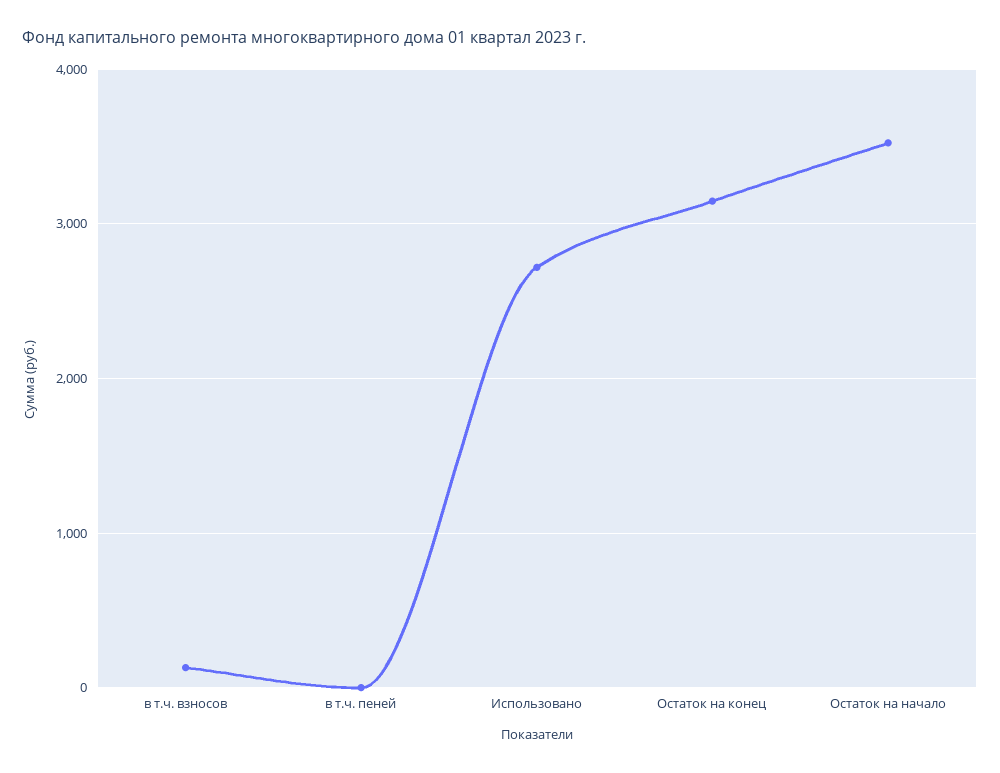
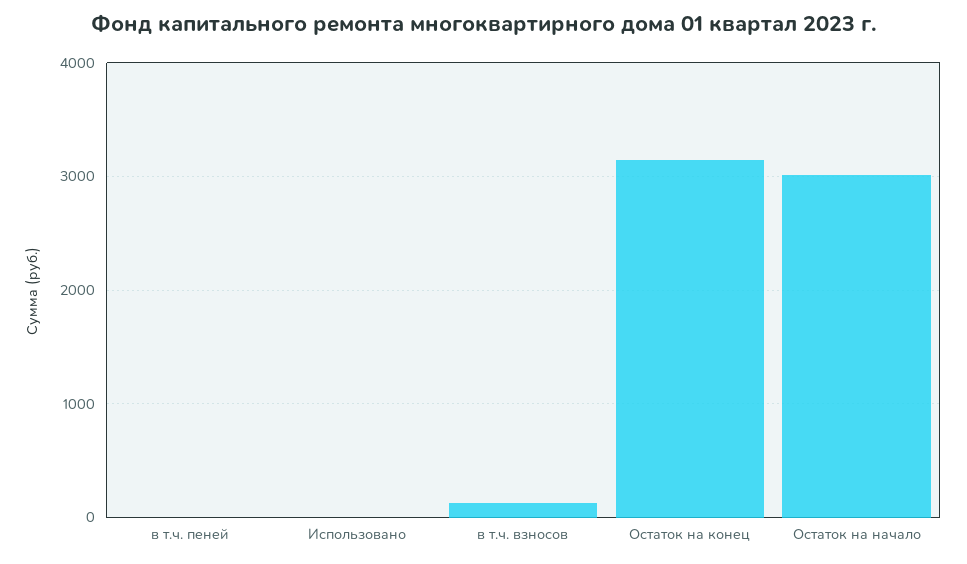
Использовано: 2700 -> 0
Остаток на начало: 3500 -> 3000

